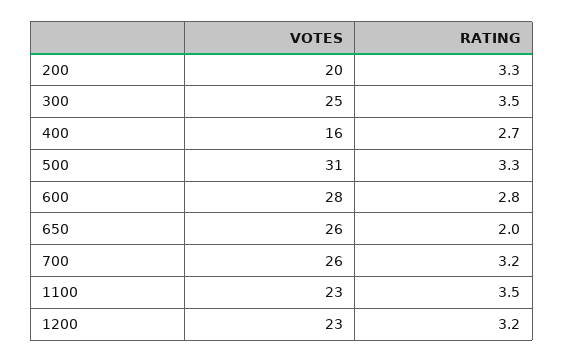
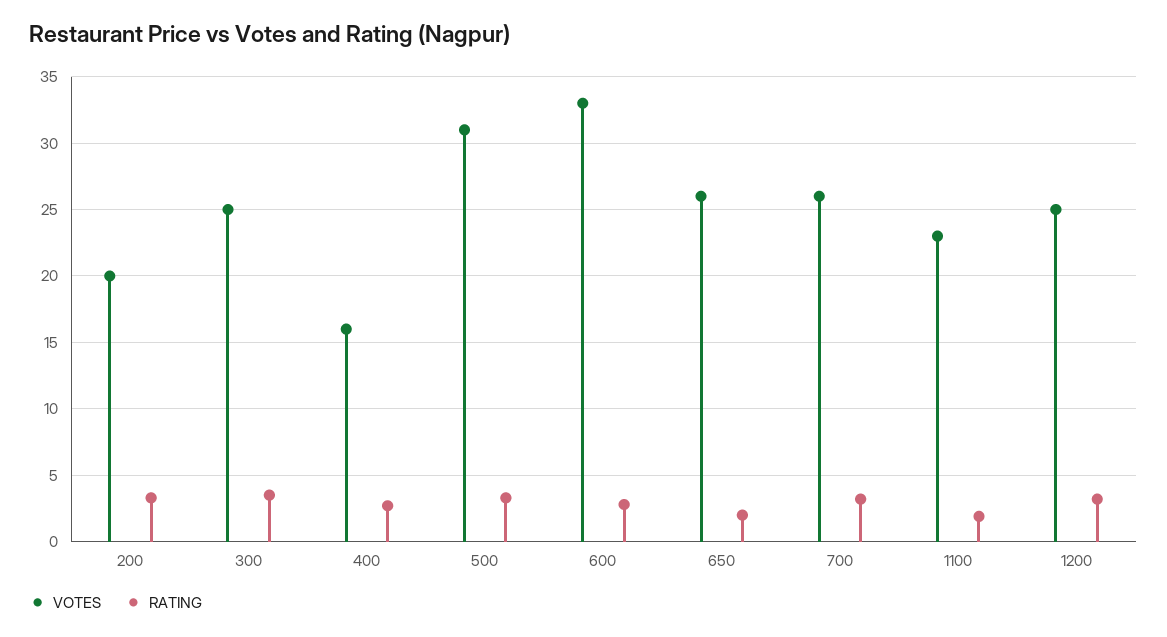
VOTES, 600: 28 -> 33
RATING, 1100: 3.5 -> 2
VOTES, 1200: 23 -> 25

